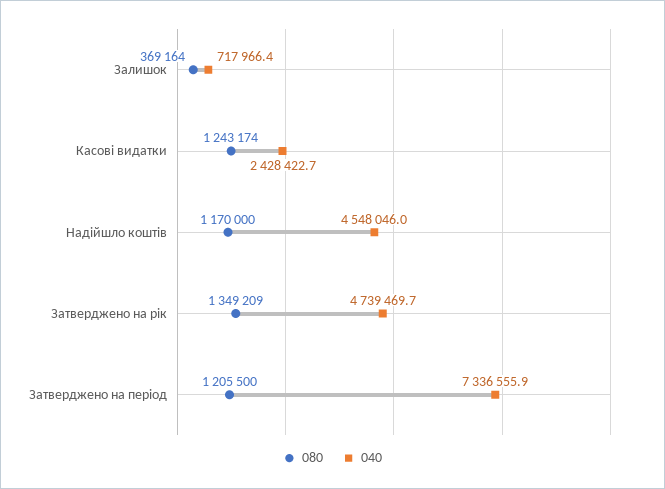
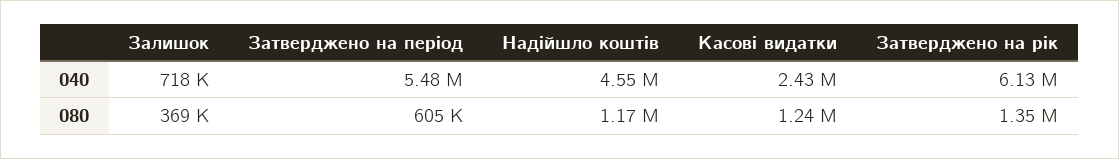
040, Затверджено на рік: 4739469.7 -> 6130000
080, Затверджено на період: 1205500 -> 605000
040, Затверджено на період: 7336555.9 -> 5480000

